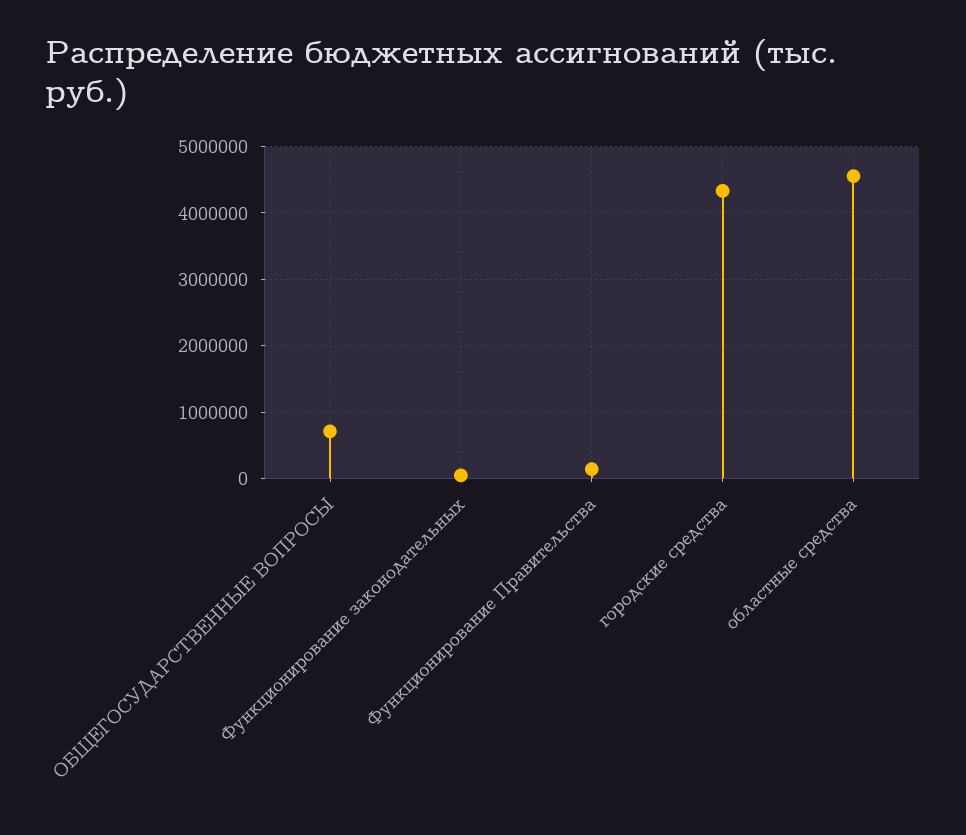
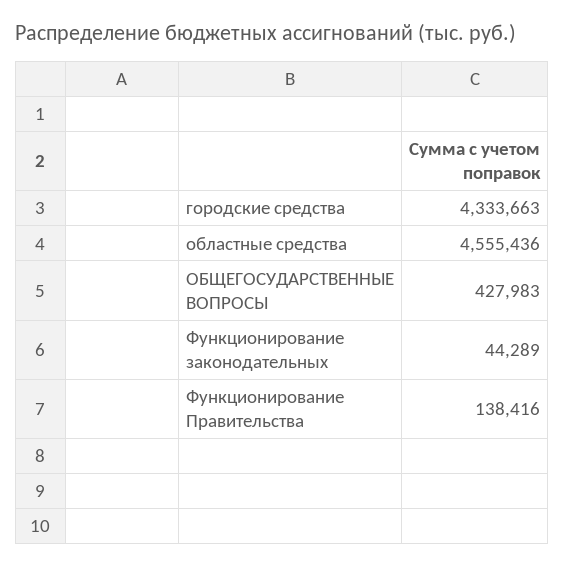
ОБЩЕГОСУДАРСТВЕННЫЕ ВОПРОСЫ: 700000 -> 427983

